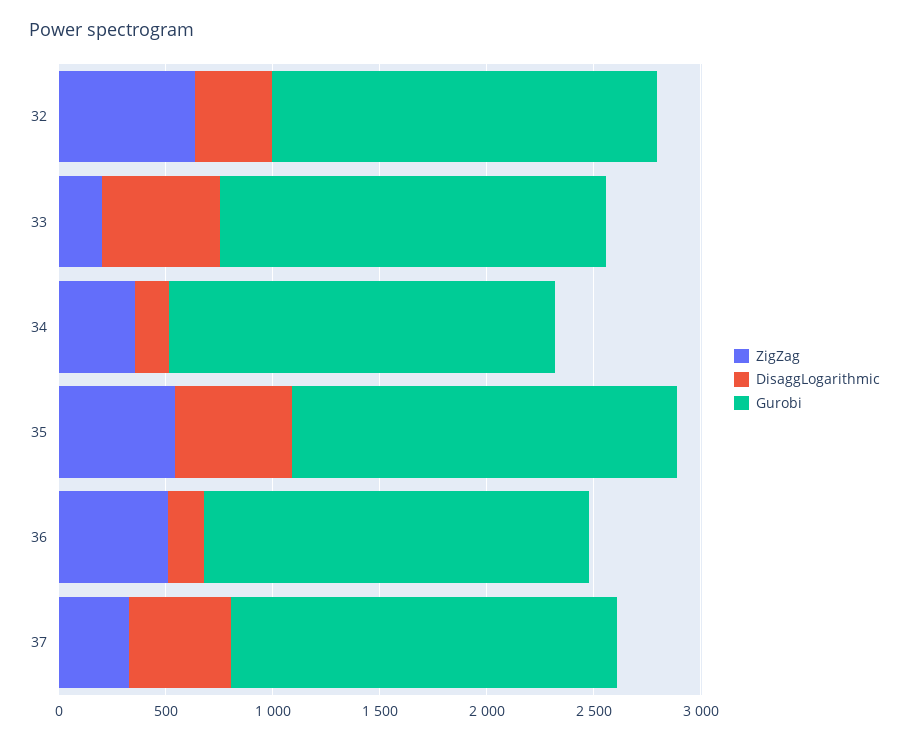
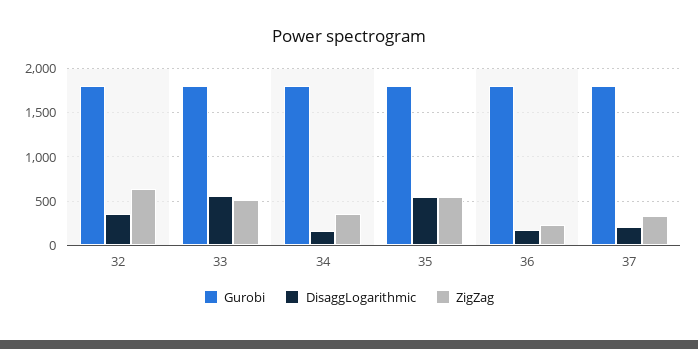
ZigZag, 33: 200 -> 500
ZigZag, 36: 500 -> 200
DisaggLogarithmic, 37: 500 -> 200

